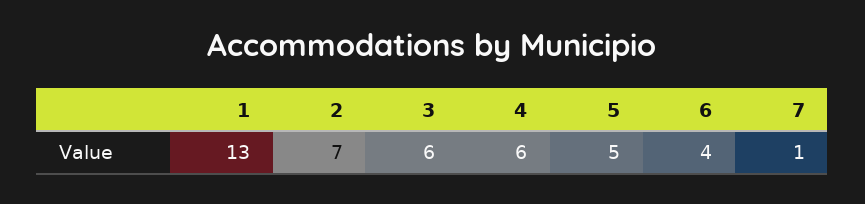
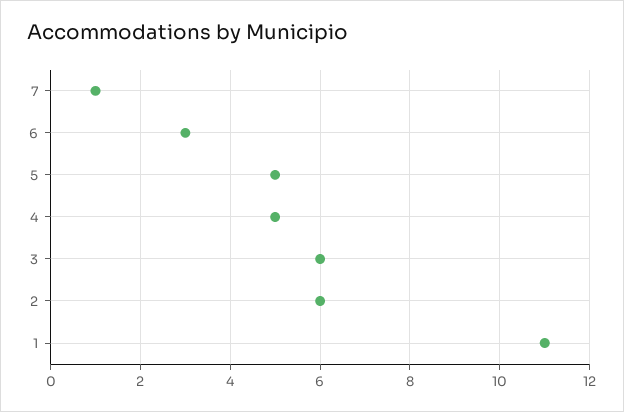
1: 13 -> 11
2: 7 -> 6
4: 6 -> 5
6: 4 -> 3

